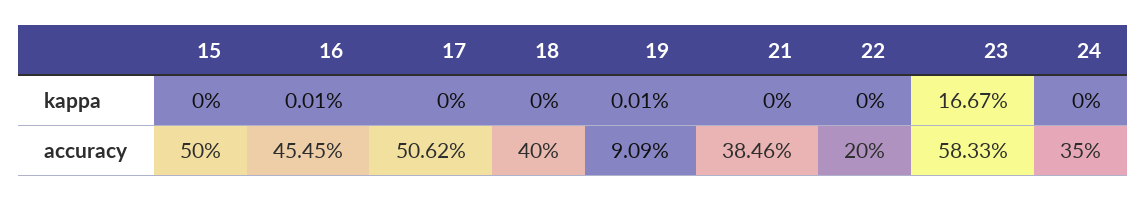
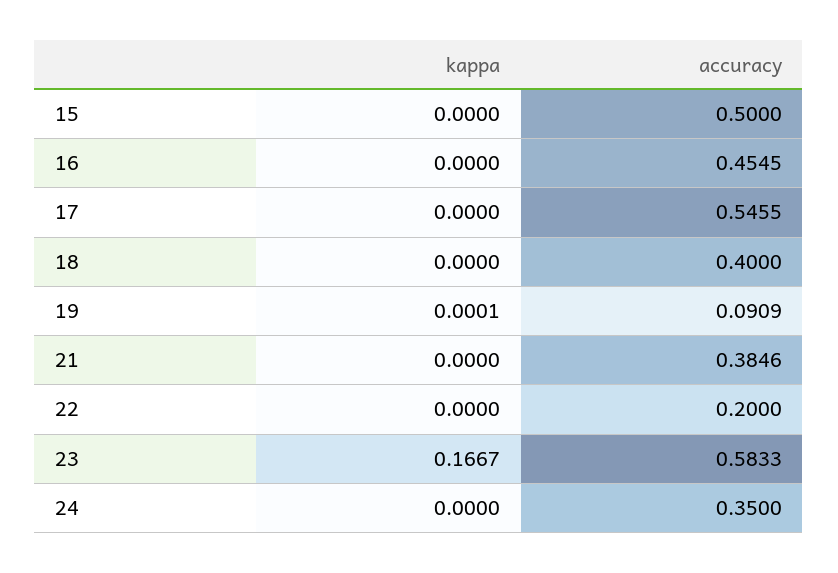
16, kappa: 0.0001 -> 0
17, accuracy: 0.5062 -> 0.5455

